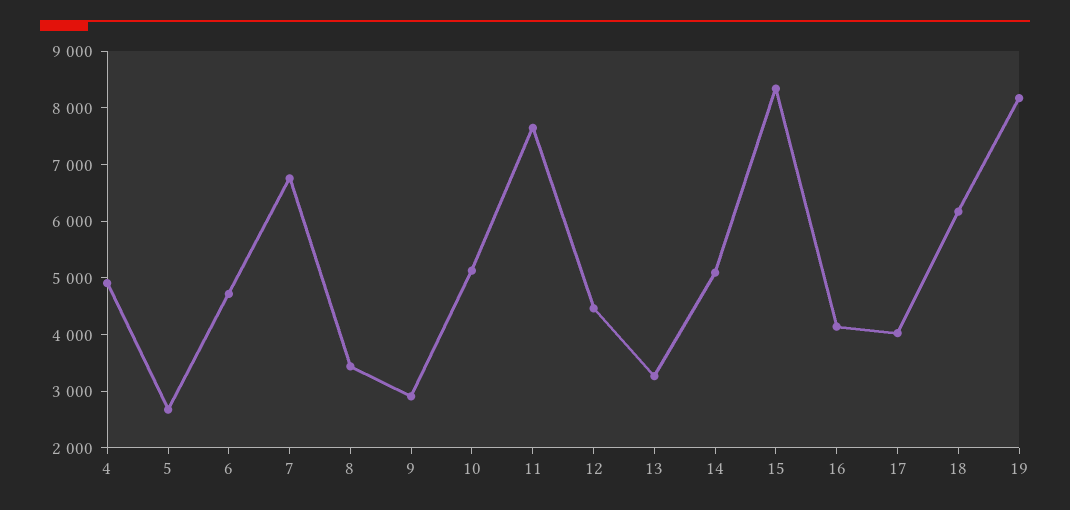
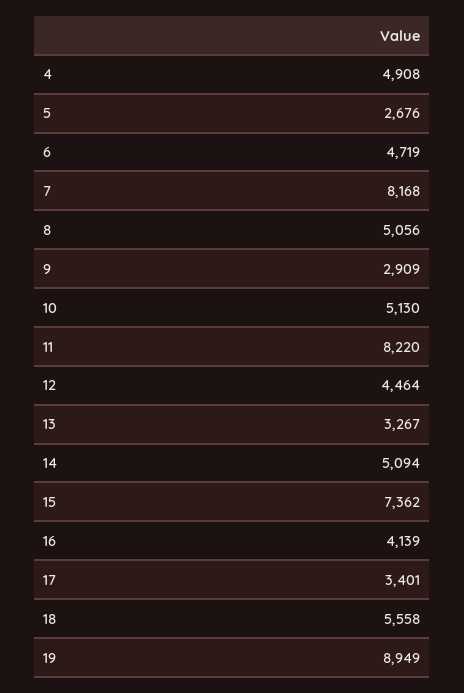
7: 6800 -> 8168
8: 3400 -> 5056
11: 7600 -> 8220
15: 8400 -> 7362
17: 4000 -> 3401
18: 6200 -> 5558
19: 8200 -> 8949

